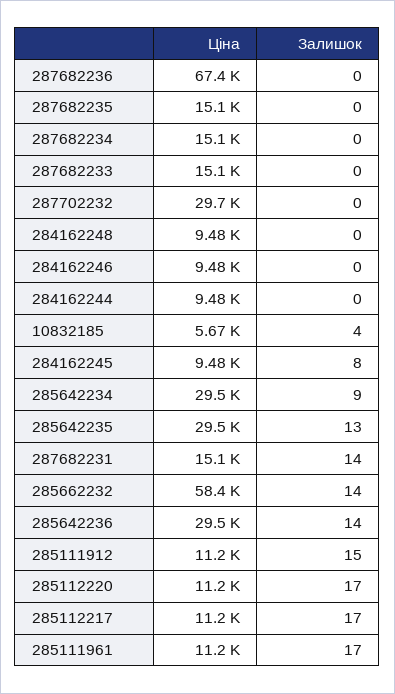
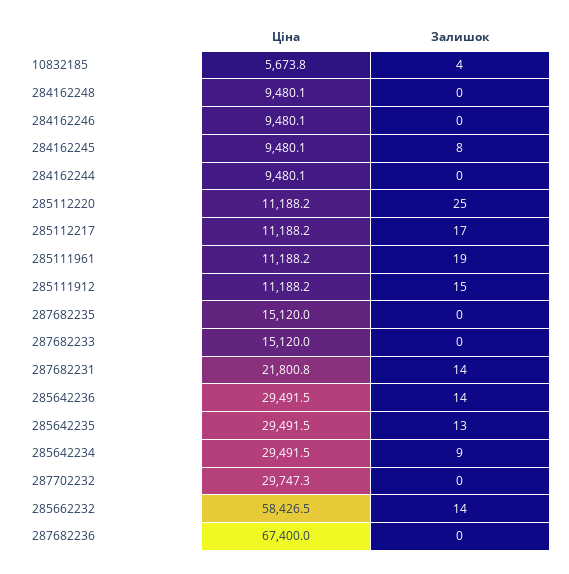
Ціна, 287682234: 15100 -> none
Залишок, 287682234: 0 -> none
Ціна, 287682231: 15100 -> 21800.8
Залишок, 285112220: 17 -> 25
Залишок, 285111961: 17 -> 19

